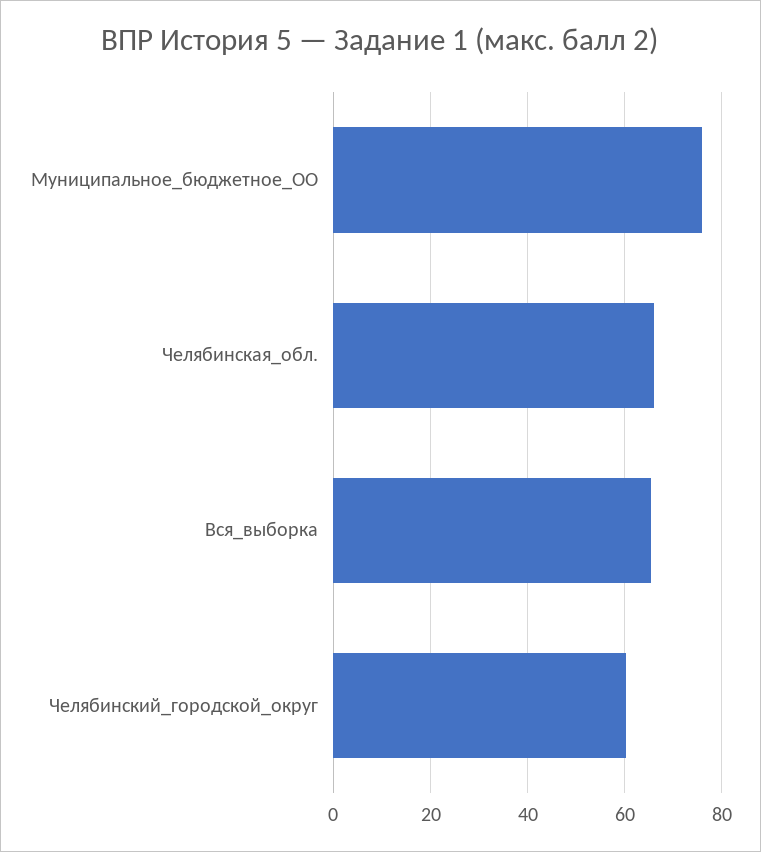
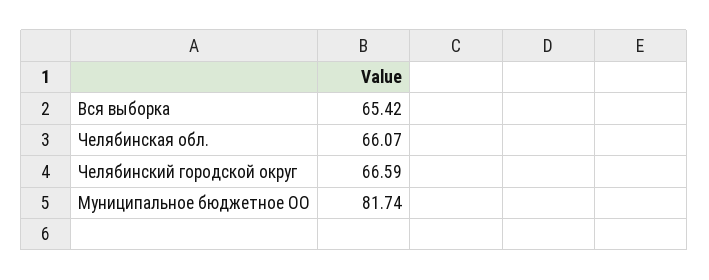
Муниципальное_бюджетное_ОО: 76 -> 81.74
Челябинский_городской_округ: 60 -> 66.59

